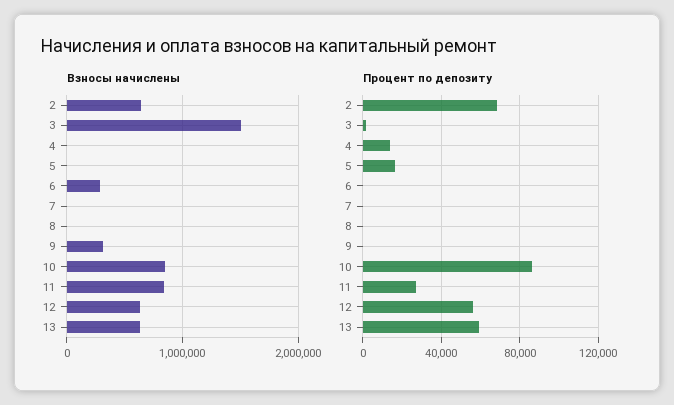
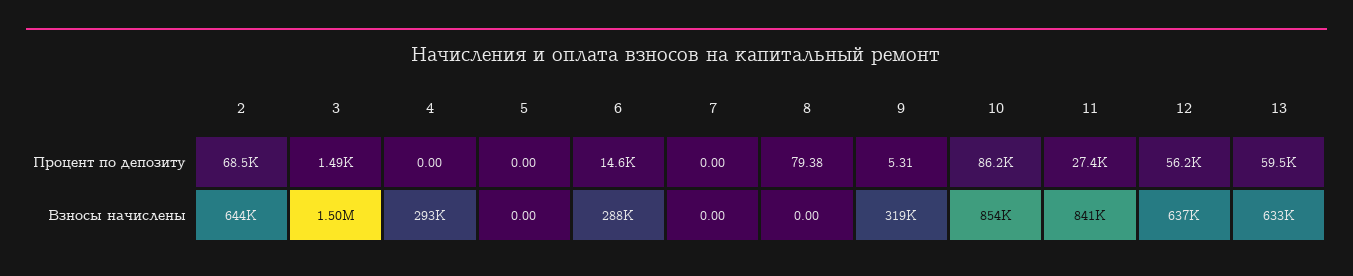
Взносы начислены, 4: 0 -> 293000
Процент по депозиту, 4: 15000 -> 0
Процент по депозиту, 5: 15000 -> 0
Процент по депозиту, 6: 0 -> 14600

